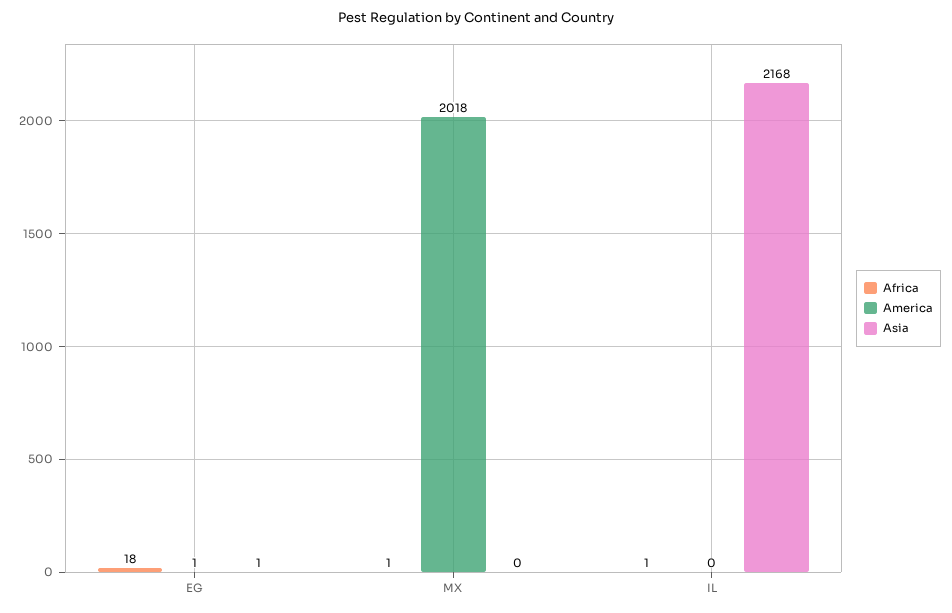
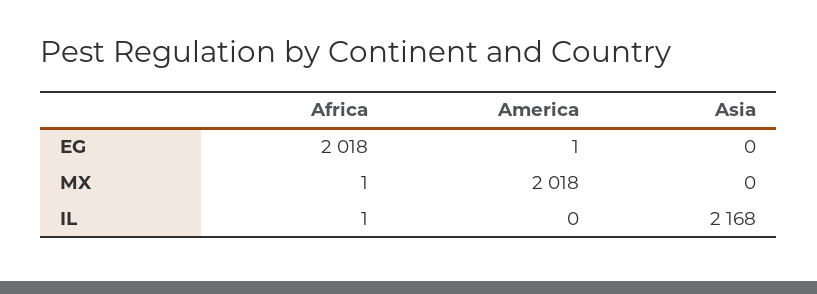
Africa, EG: 18 -> 2018
Asia, EG: 1 -> 0

